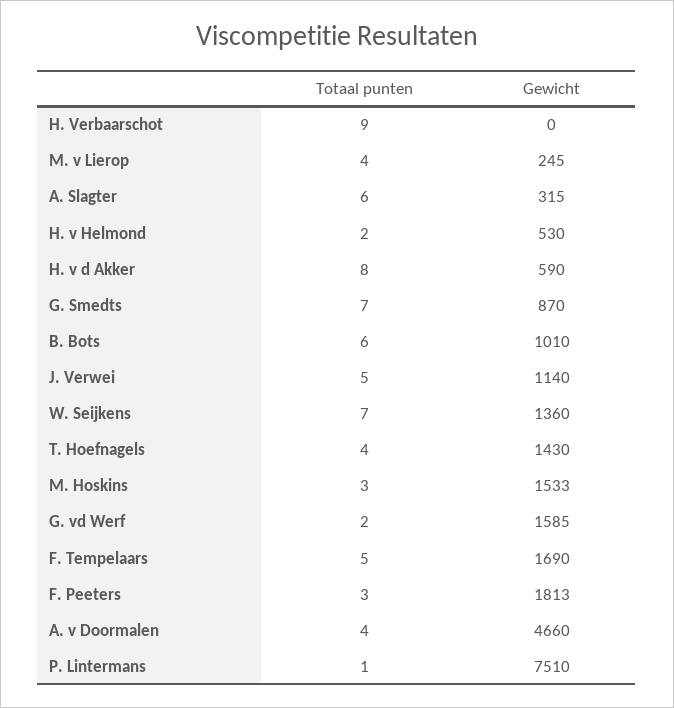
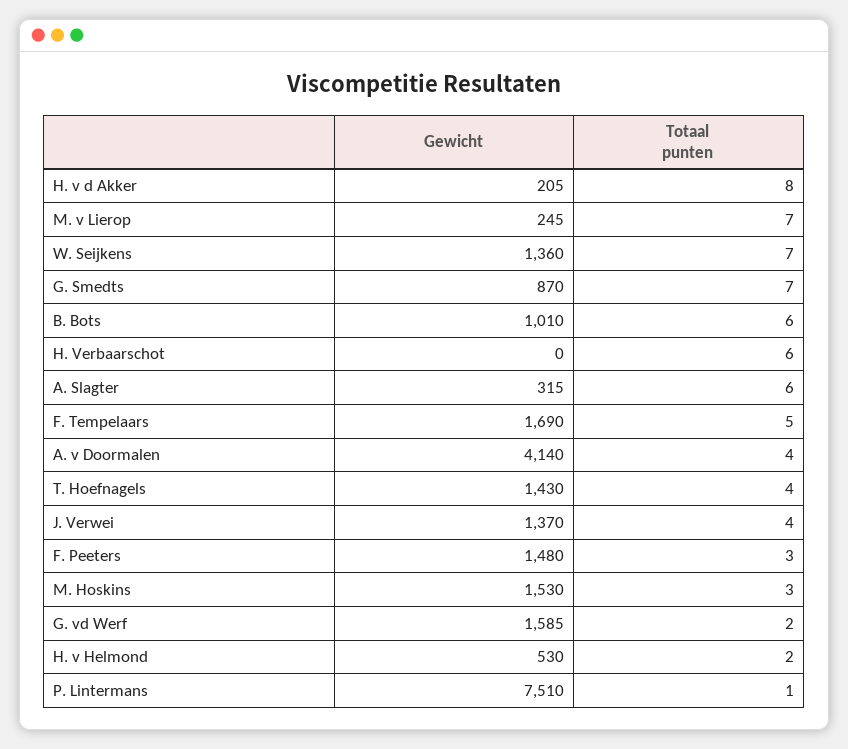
Totaal punten, H. Verbaarschot: 9 -> 6
Totaal punten, M. v Lierop: 4 -> 7
Gewicht, H. v d Akker: 590 -> 205
Totaal punten, J. Verwei: 5 -> 4
Gewicht, J. Verwei: 1140 -> 1370
Gewicht, M. Hoskins: 1533 -> 1530
Gewicht, F. Peeters: 1813 -> 1480
Gewicht, A. v Doormalen: 4660 -> 4140

